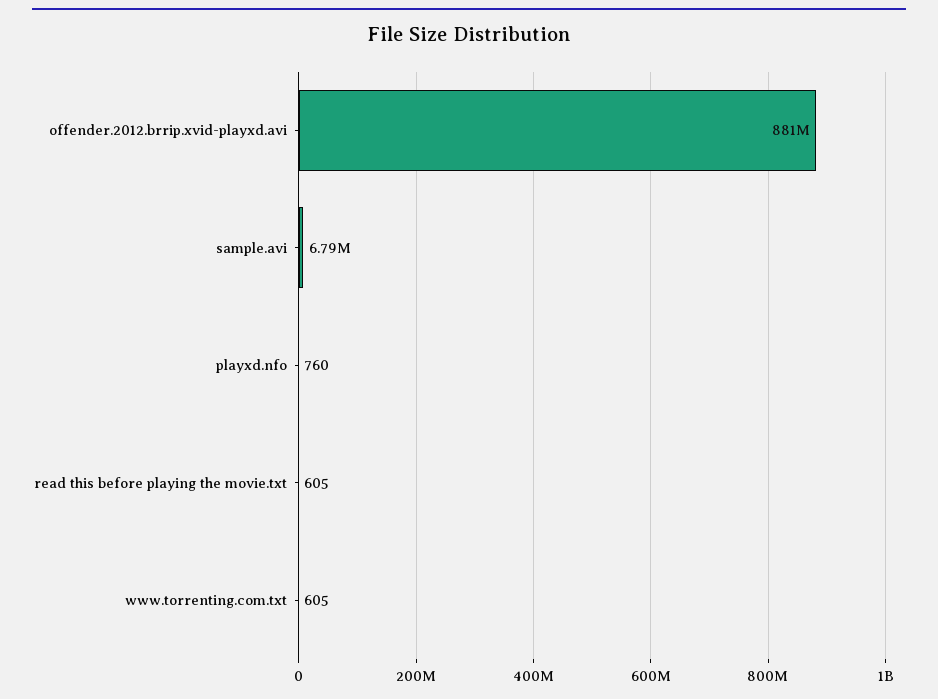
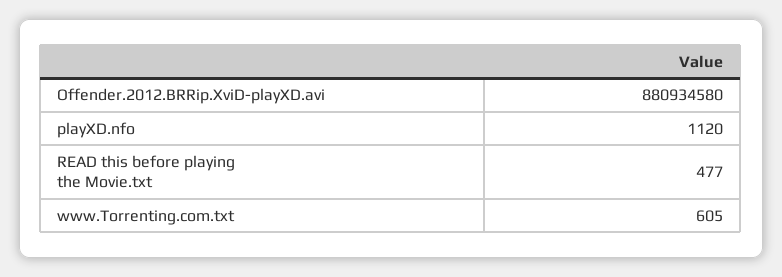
sample.avi: 6790000 -> none
playxd.nfo: 760 -> 1120
read this before playing the movie.txt: 605 -> 477

